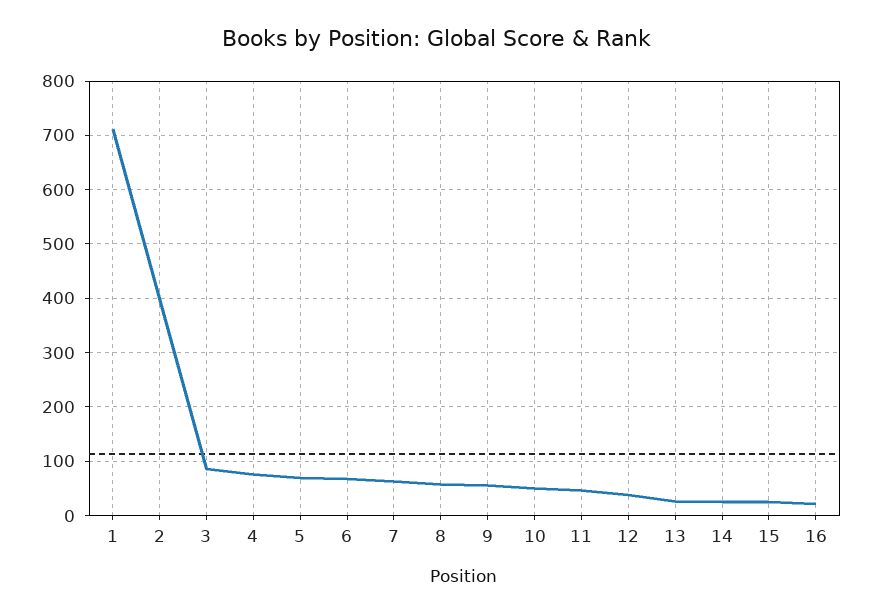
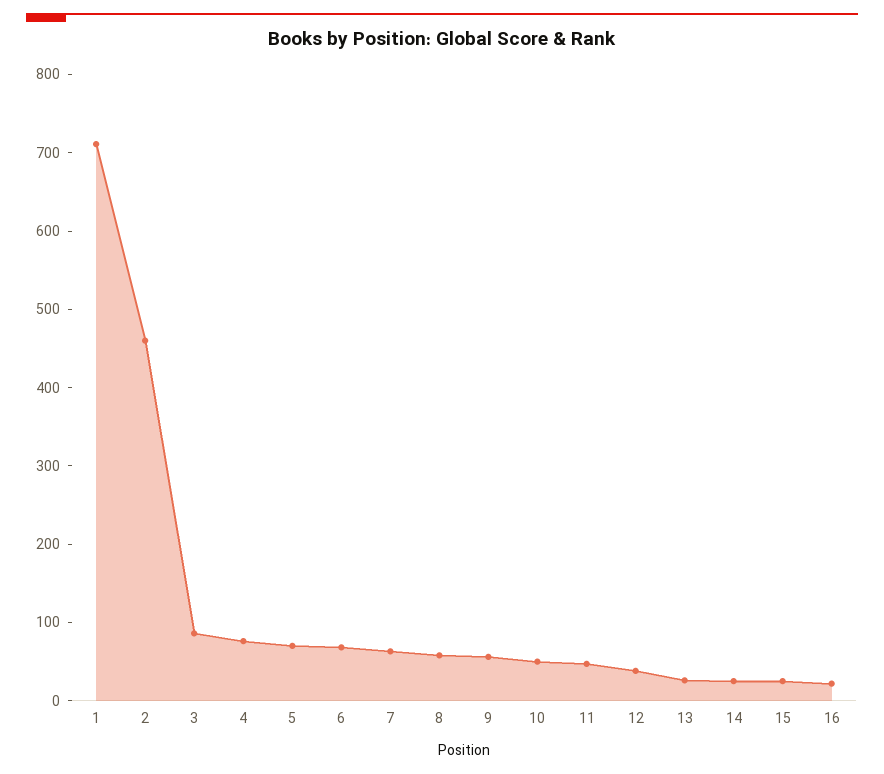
2: 400 -> 460

